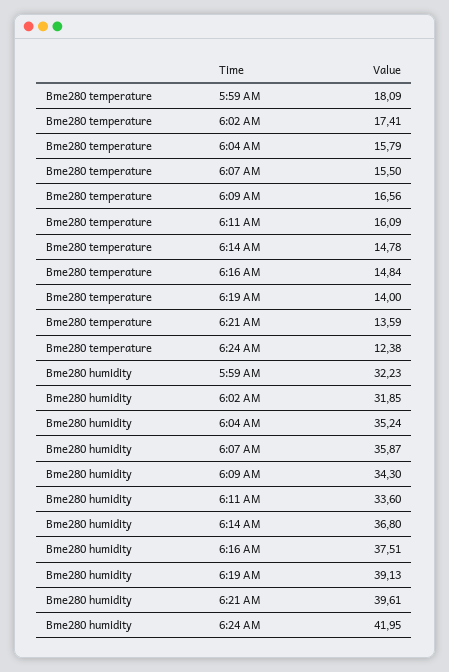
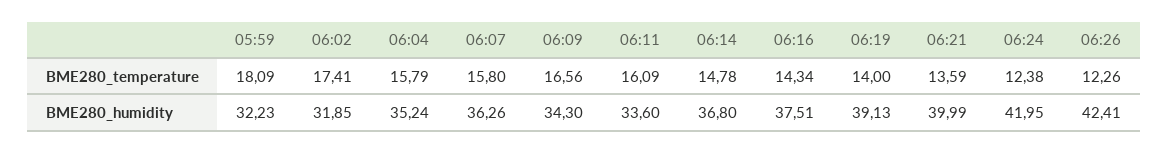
Bme280 temperature, 6:07 AM: 15.5 -> 15.8
Bme280 temperature, 6:16 AM: 14.84 -> 14.34
Bme280 humidity, 6:07 AM: 35.87 -> 36.26
Bme280 humidity, 6:21 AM: 39.61 -> 39.99
Bme280 temperature, 06:26: none -> 12.26
Bme280 humidity, 06:26: none -> 42.41

